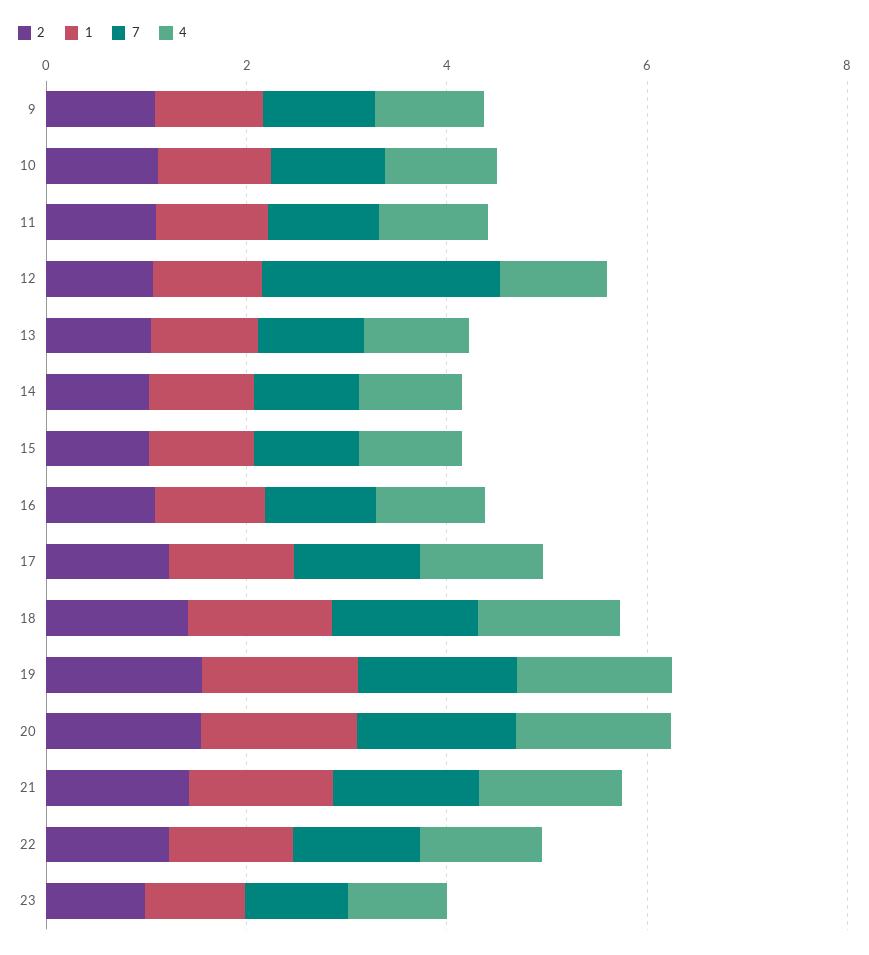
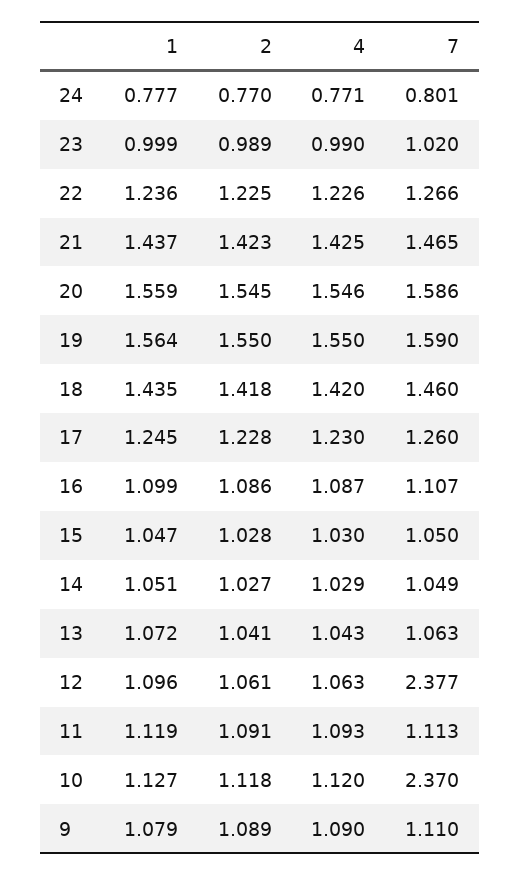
7, 10: 1 -> 2.37
1, 24: none -> 0.777
2, 24: none -> 0.77
4, 24: none -> 0.771
7, 24: none -> 0.801

